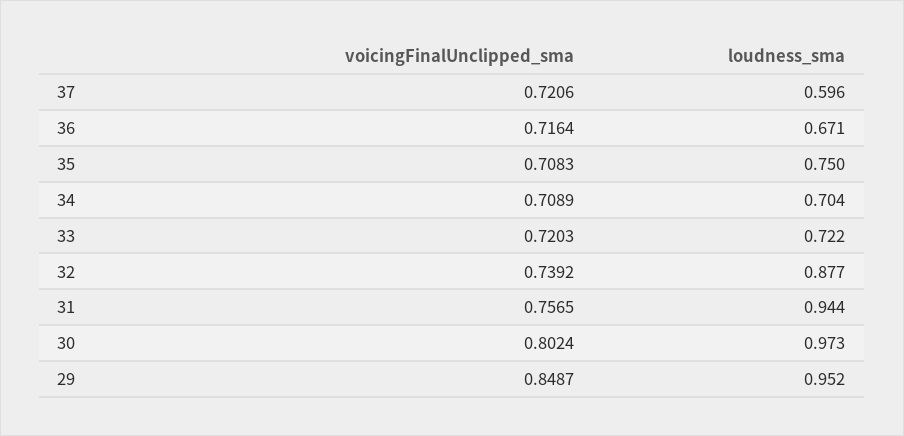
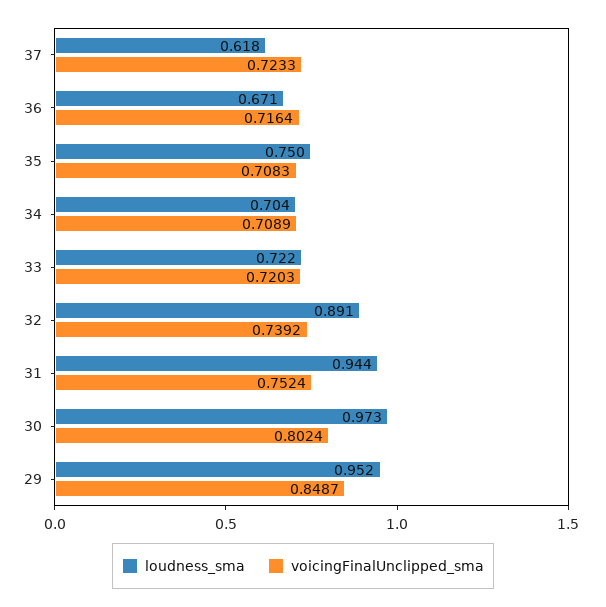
voicingFinalUnclipped_sma, 37: 0.7206 -> 0.7233
loudness_sma, 37: 0.596 -> 0.618
loudness_sma, 32: 0.877 -> 0.891
voicingFinalUnclipped_sma, 31: 0.7565 -> 0.7524

